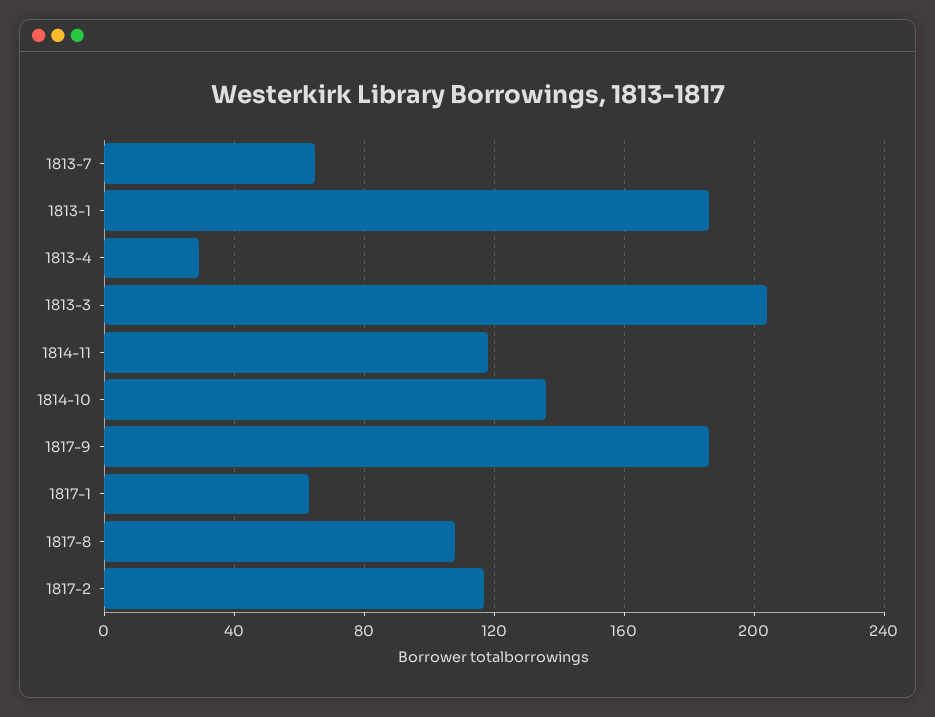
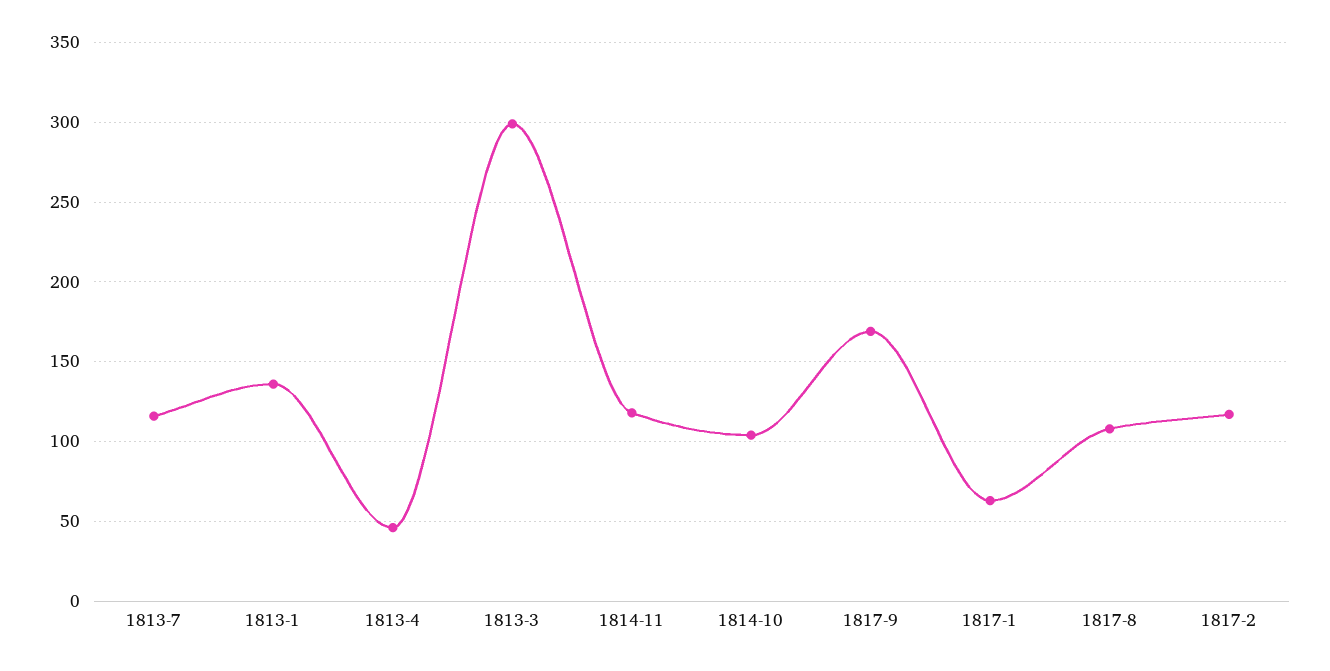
1813-7: 65 -> 115
1813-1: 185 -> 135
1813-4: 30 -> 45
1813-3: 205 -> 300
1814-10: 135 -> 105
1817-9: 185 -> 170

